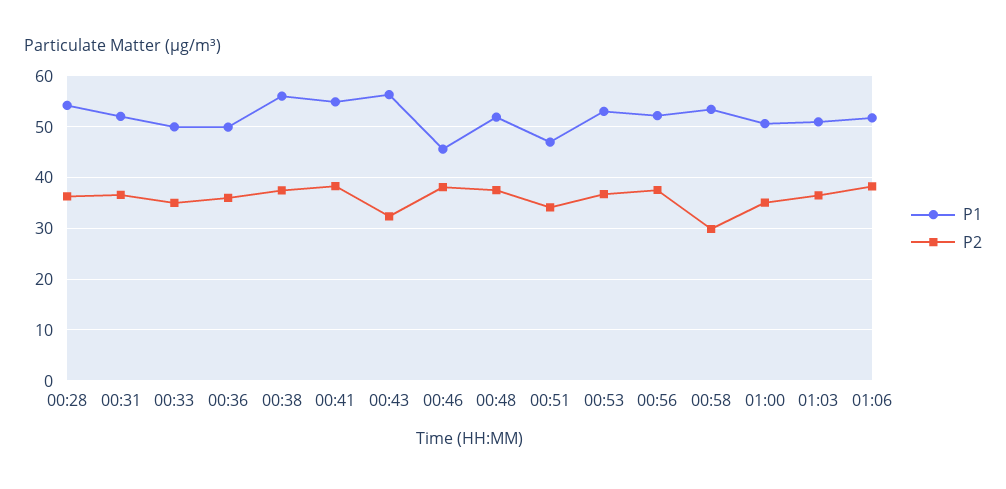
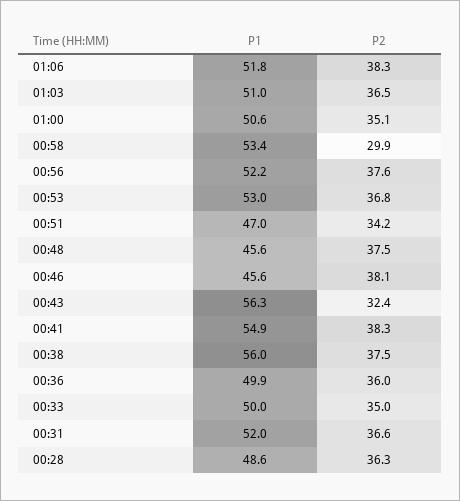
P1, 00:28: 54 -> 48.6
P1, 00:48: 52 -> 45.6

